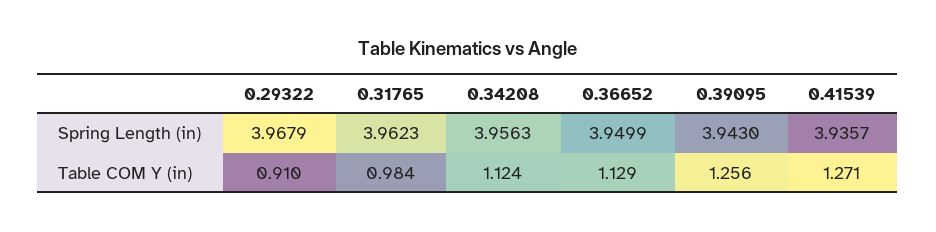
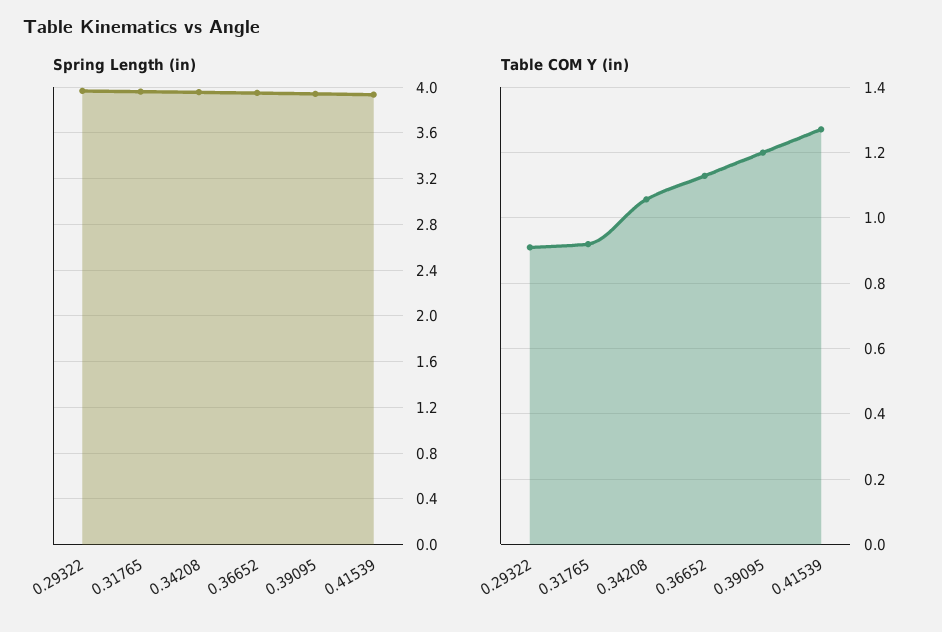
Table COM Y (in), 0.31765: 0.984 -> 0.92
Table COM Y (in), 0.34208: 1.124 -> 1.06
Table COM Y (in), 0.39095: 1.256 -> 1.2

